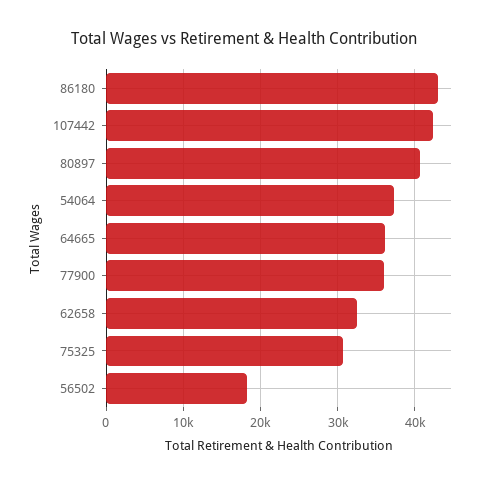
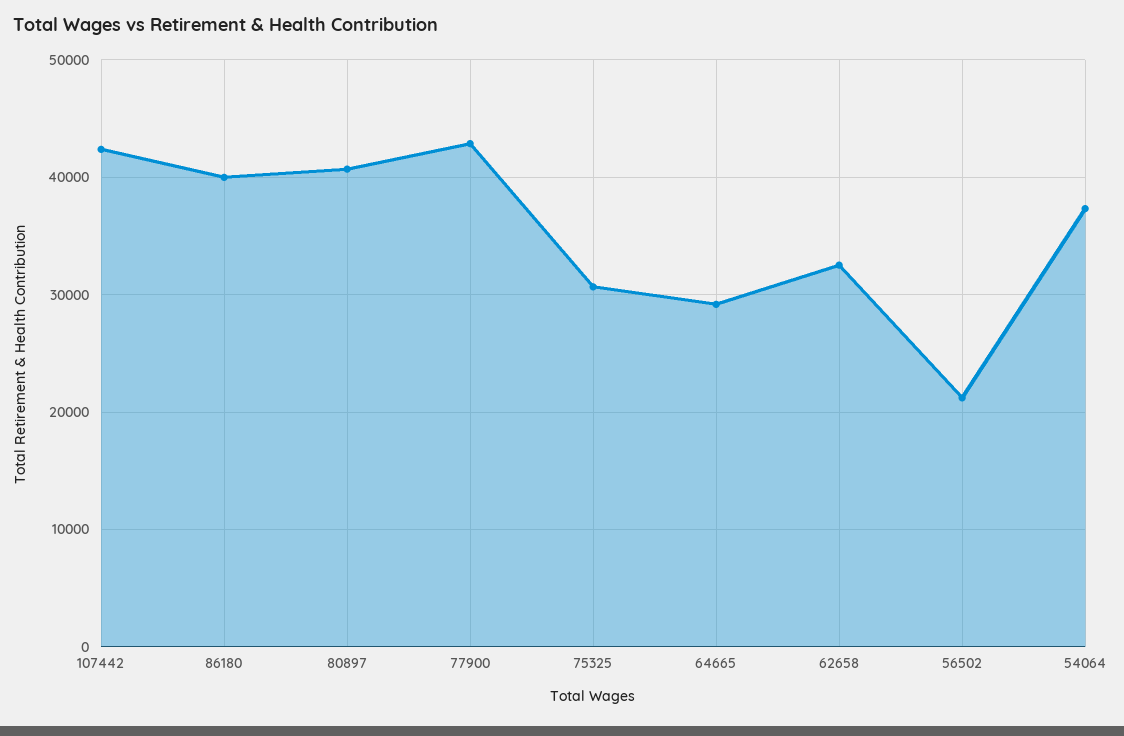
86180: 43000 -> 40000
64665: 36000 -> 29000
77900: 36000 -> 43000
56502: 18000 -> 21000

